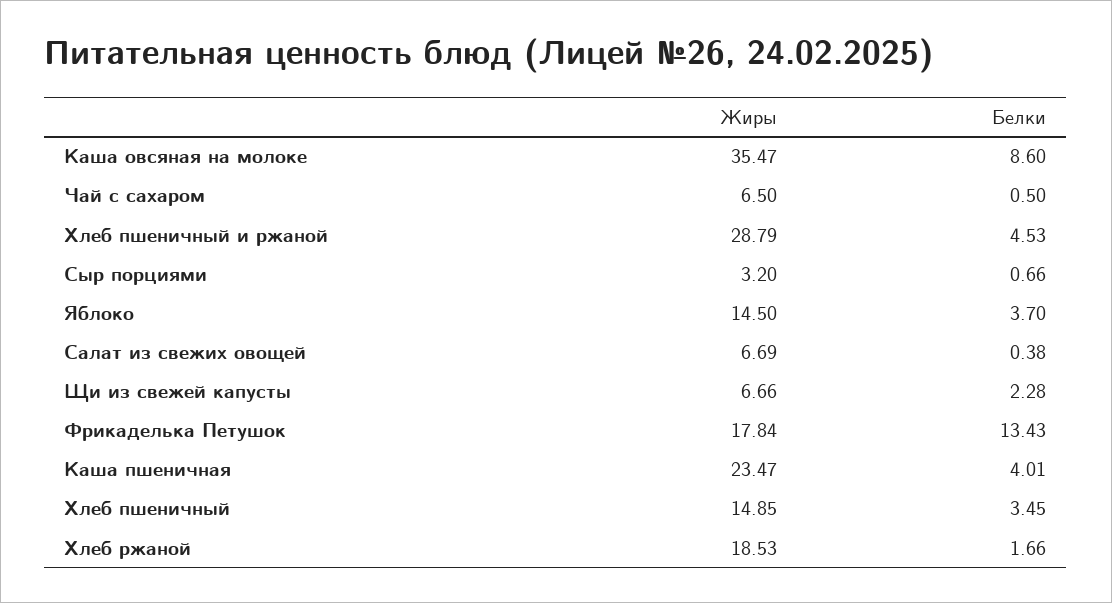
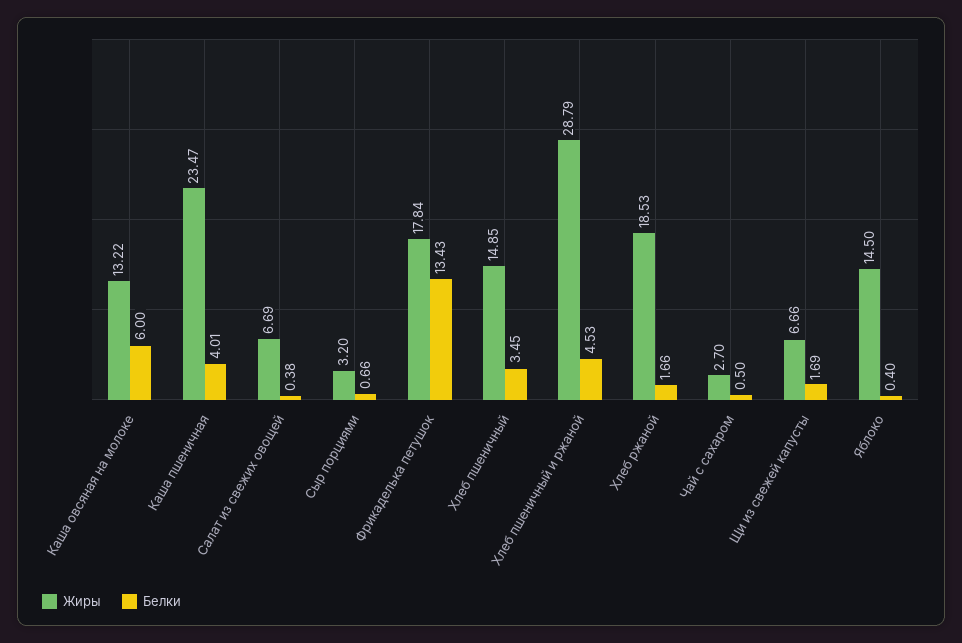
Жиры, Каша овсяная на молоке: 35.47 -> 13.22
Белки, Каша овсяная на молоке: 8.6 -> 6
Жиры, Чай с сахаром: 6.5 -> 2.7
Белки, Яблоко: 3.7 -> 0.4
Белки, Щи из свежей капусты: 2.28 -> 1.69

